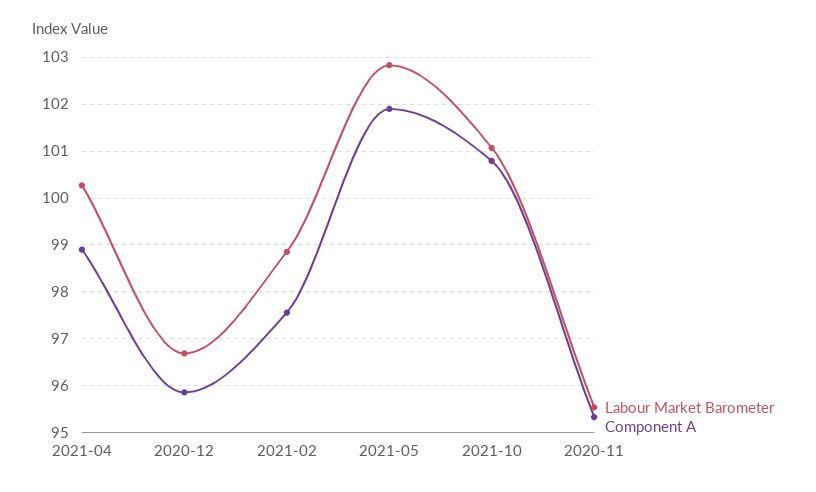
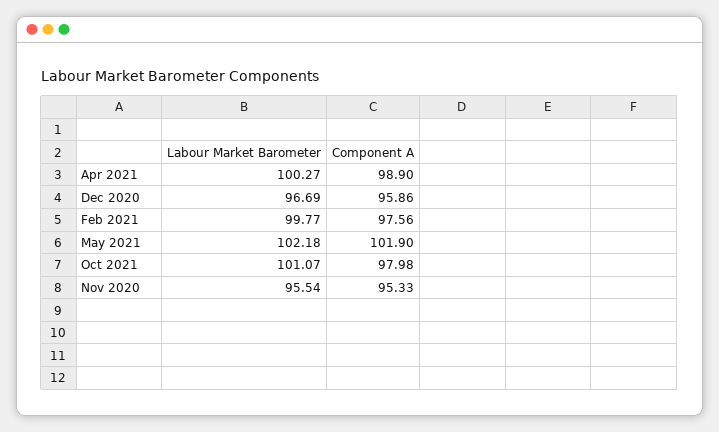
Labour Market Barometer, 2021-02: 98.8 -> 99.77
Labour Market Barometer, 2021-05: 102.8 -> 102.18
Component A, 2021-10: 100.8 -> 97.98

